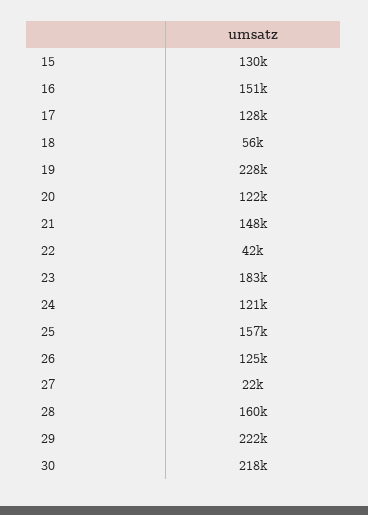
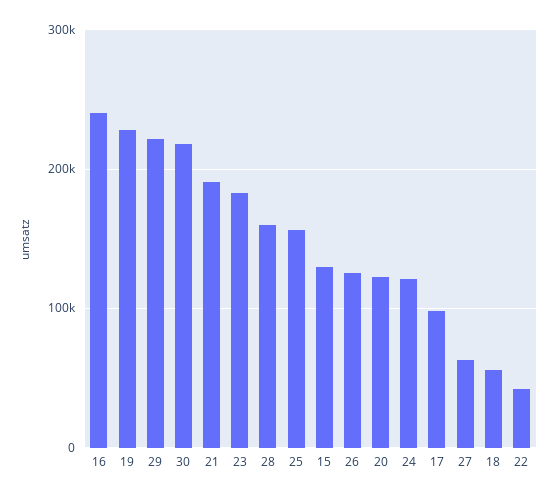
16: 151000 -> 240000
17: 128000 -> 100000
21: 148000 -> 190000
27: 22000 -> 60000

